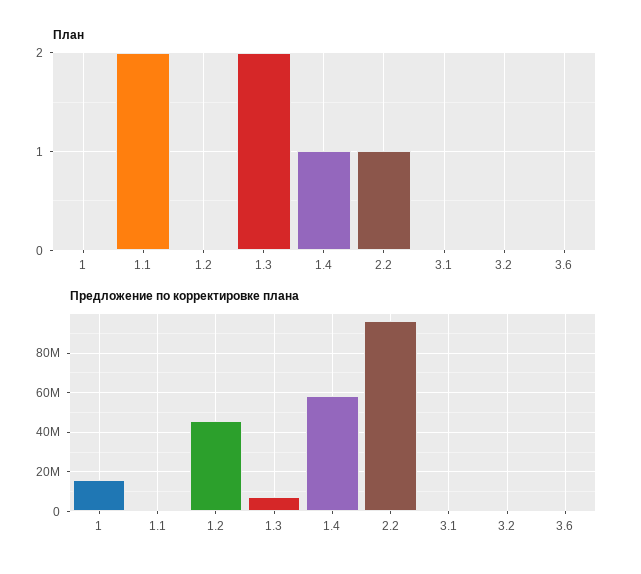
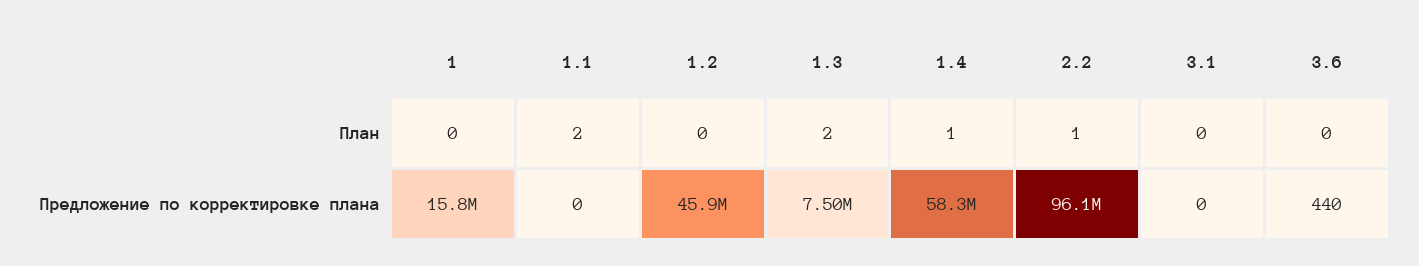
План, 3.2: 0 -> none
Предложение по корректировке плана, 3.2: 0 -> none

